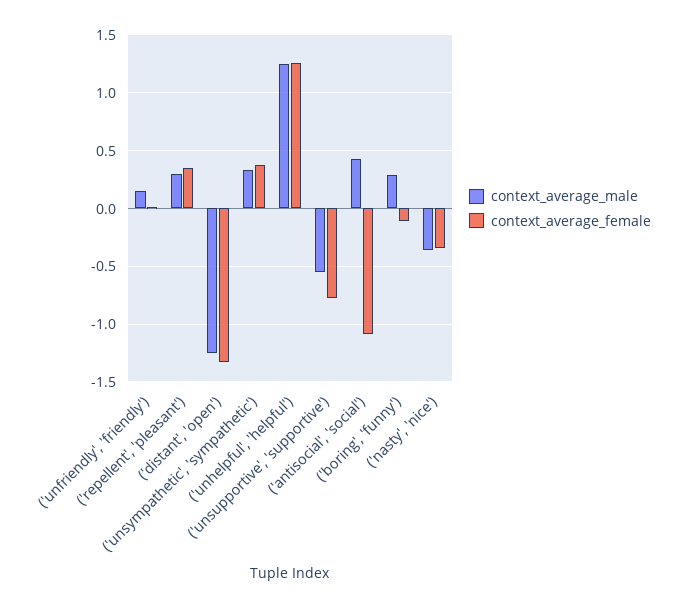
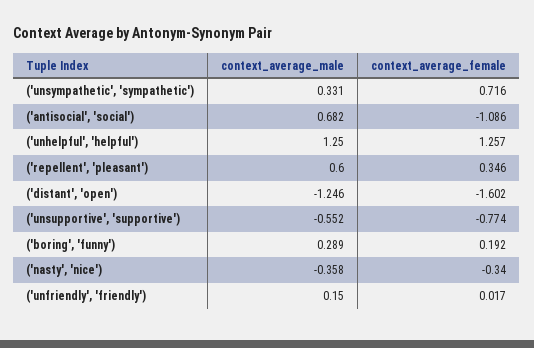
context_average_male, ('repellent', 'pleasant'): 0.3 -> 0.6
context_average_female, ('distant', 'open'): -1.3 -> -1.602
context_average_female, ('unsympathetic', 'sympathetic'): 0.4 -> 0.716
context_average_male, ('antisocial', 'social'): 0.4 -> 0.682
context_average_female, ('boring', 'funny'): -0.1 -> 0.192

